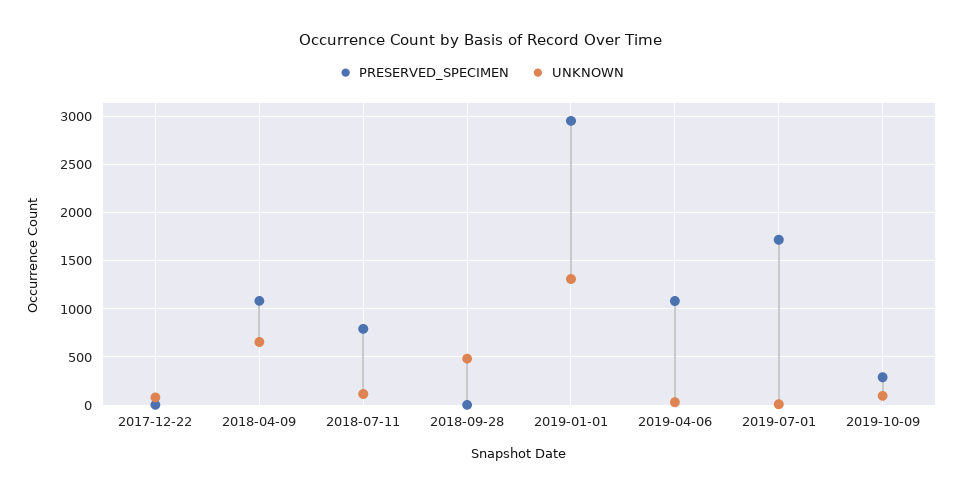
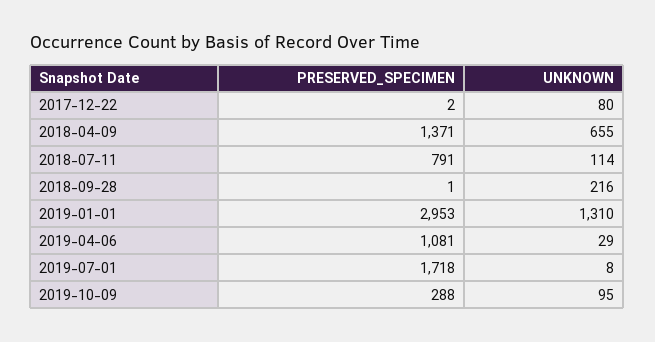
PRESERVED_SPECIMEN, 2018-04-09: 1100 -> 1371
UNKNOWN, 2018-09-28: 500 -> 216

